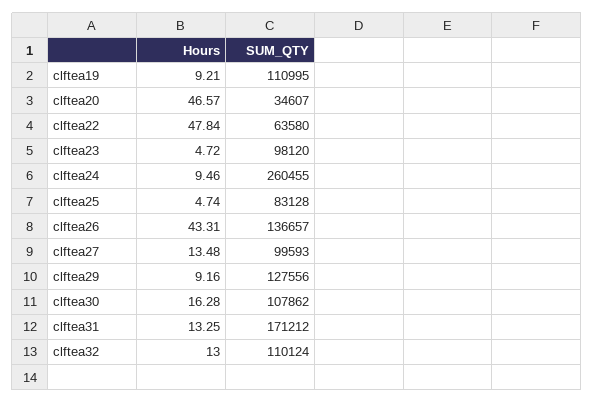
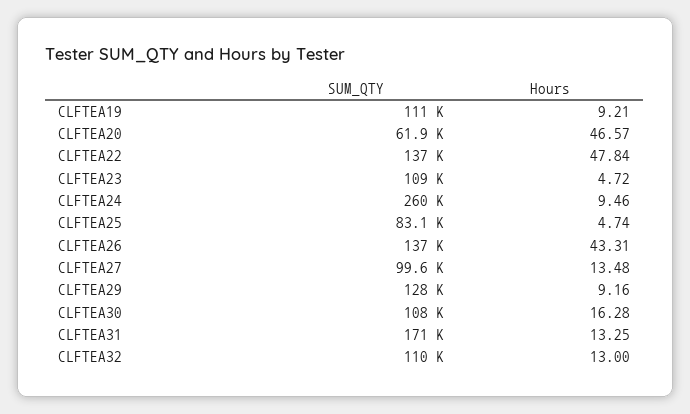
SUM_QTY, clftea20: 34607 -> 61900
SUM_QTY, clftea22: 63580 -> 137000
SUM_QTY, clftea23: 98120 -> 109000

